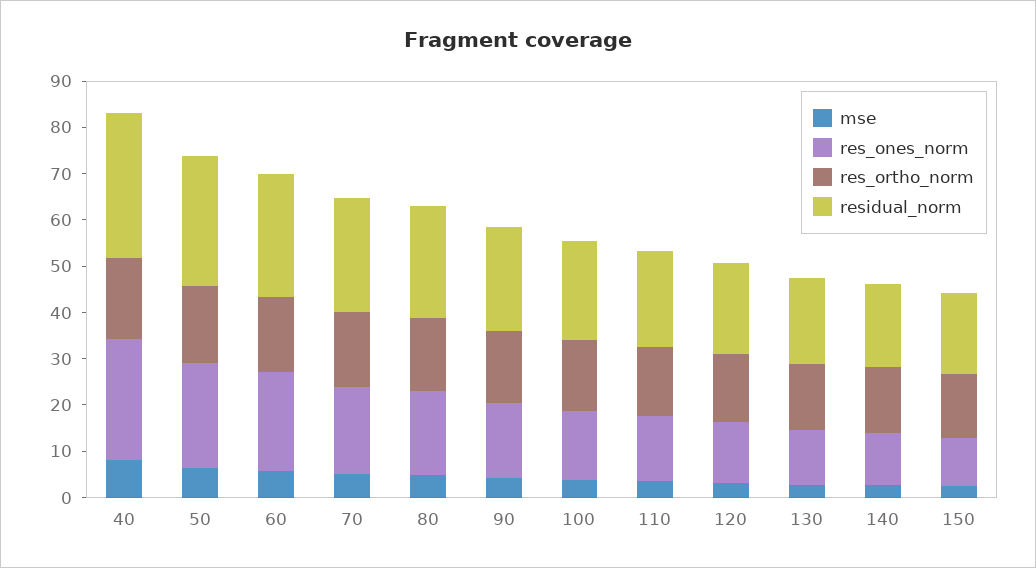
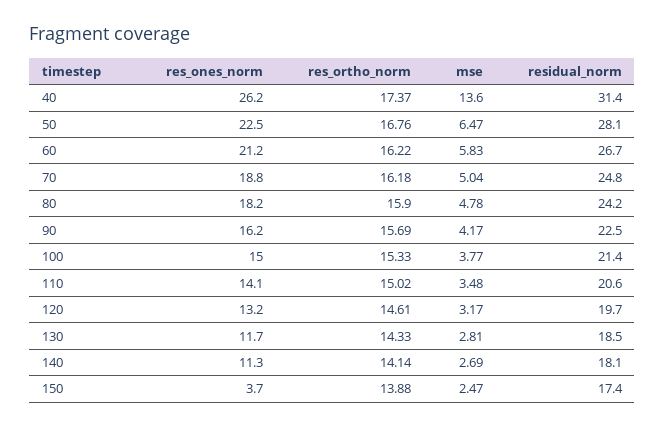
mse, 40: 8 -> 13.6
res_ones_norm, 150: 10 -> 3.7

